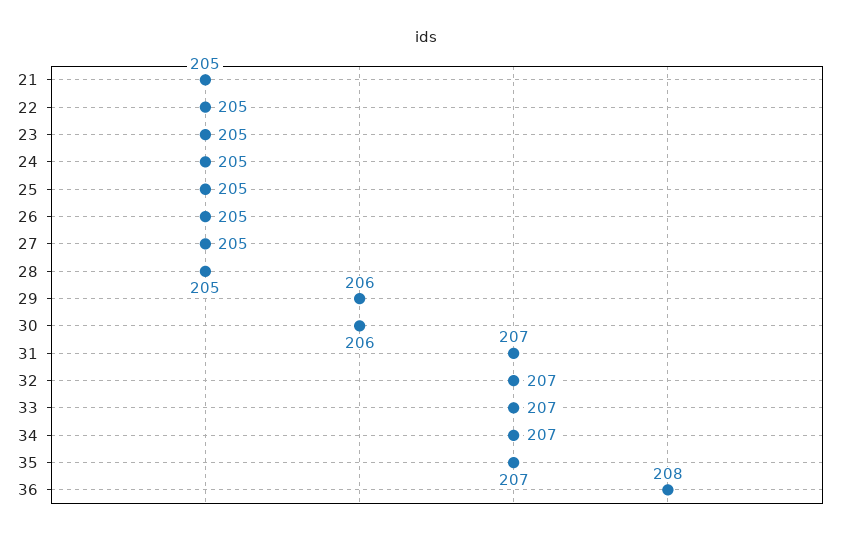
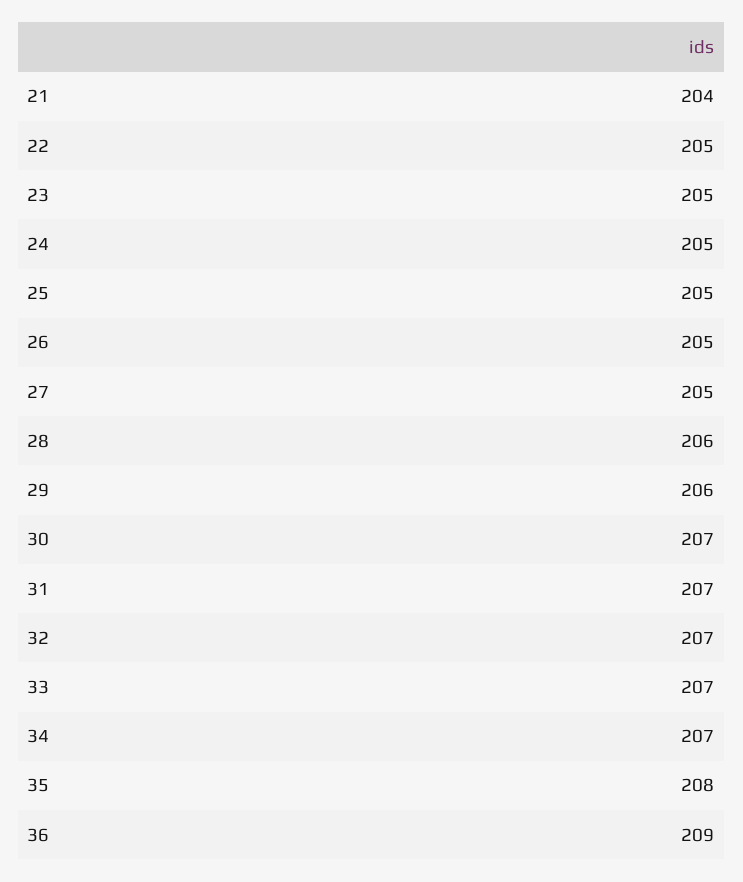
21: 205 -> 204
28: 205 -> 206
30: 206 -> 207
35: 207 -> 208
36: 208 -> 209

